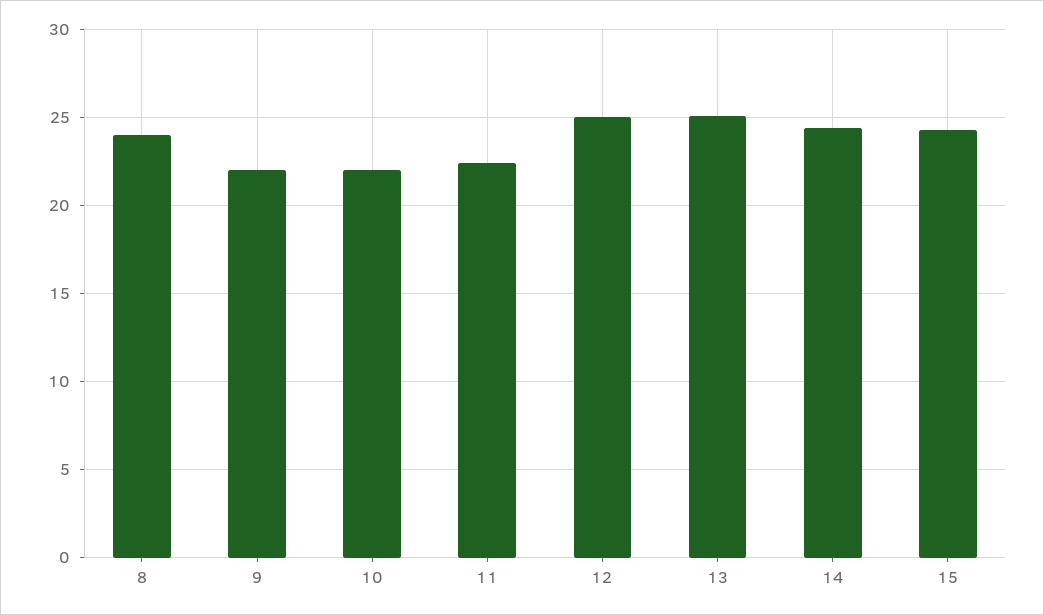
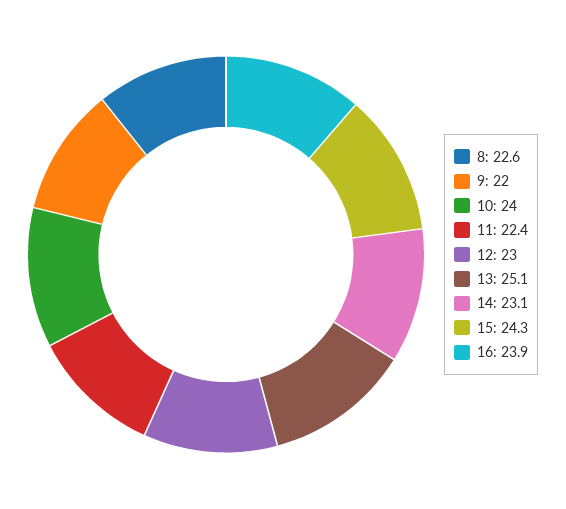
8: 24 -> 22.6
10: 22 -> 24
12: 25 -> 23
14: 24.5 -> 23.1
16: none -> 23.9

